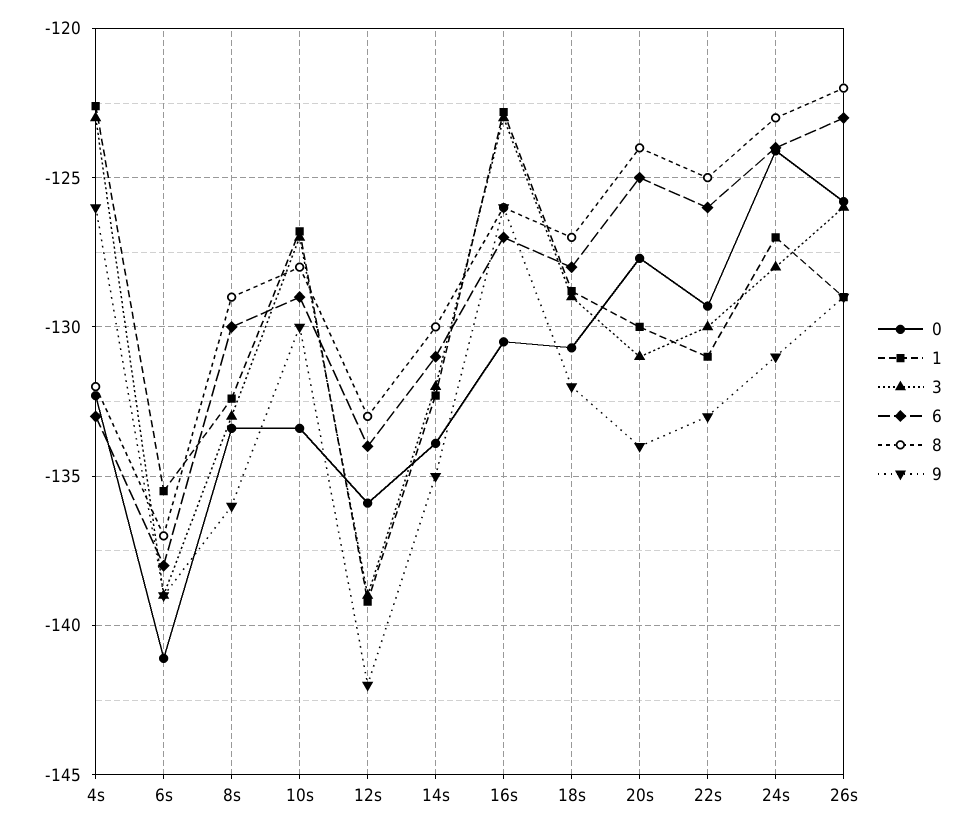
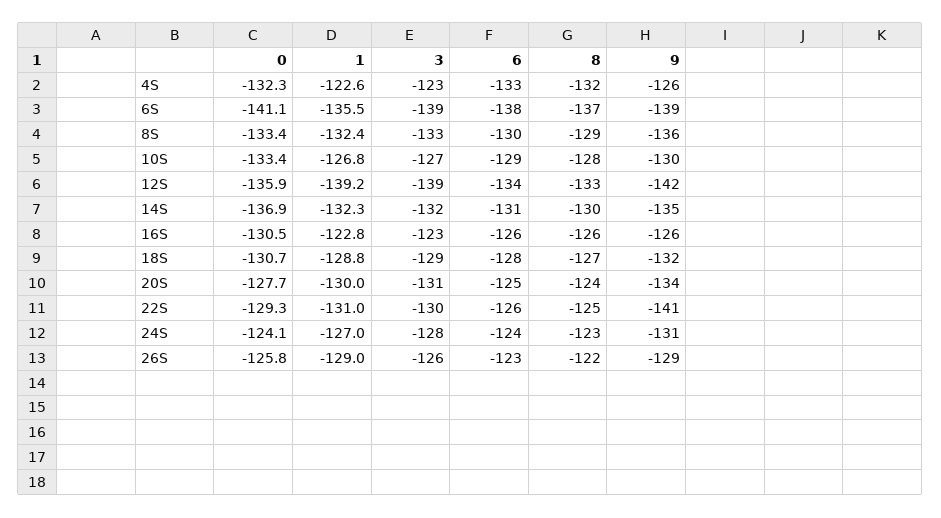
0, 14s: -134 -> -136.9
6, 16s: -127 -> -126
9, 22s: -133 -> -141

